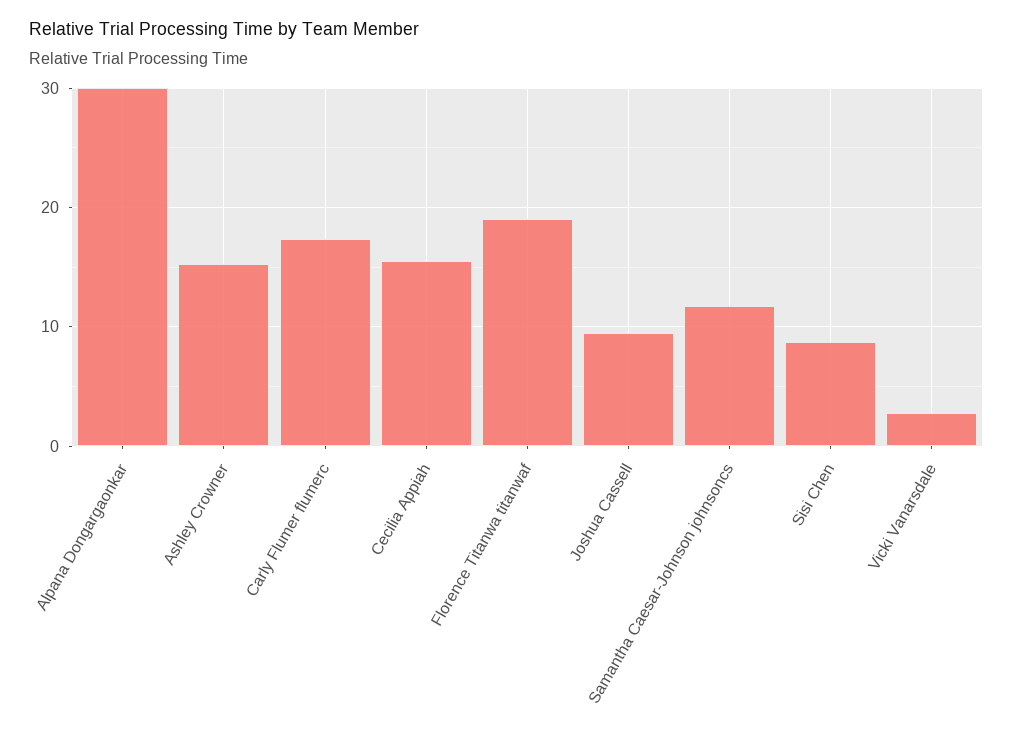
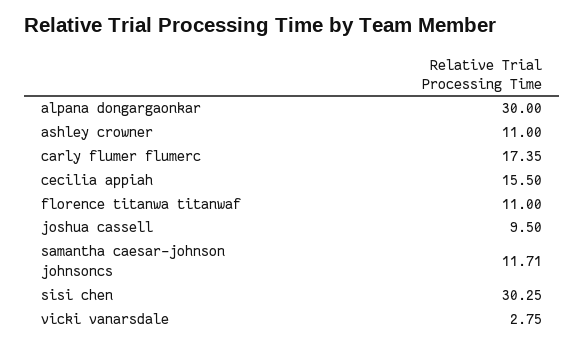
Ashley Crowner: 15 -> 11
Florence Titanwa titanwaf: 19 -> 11
Sisi Chen: 9 -> 30.25

